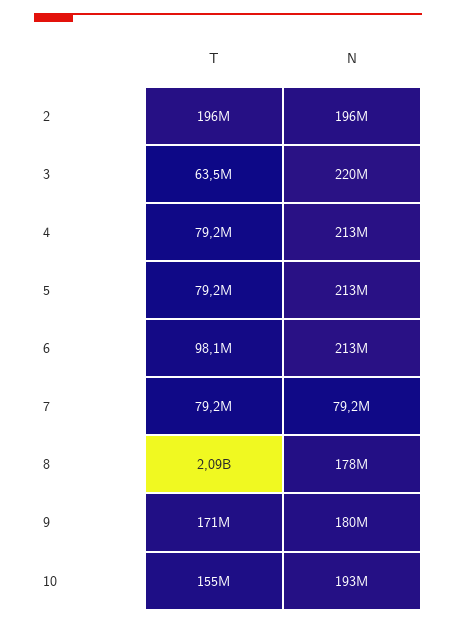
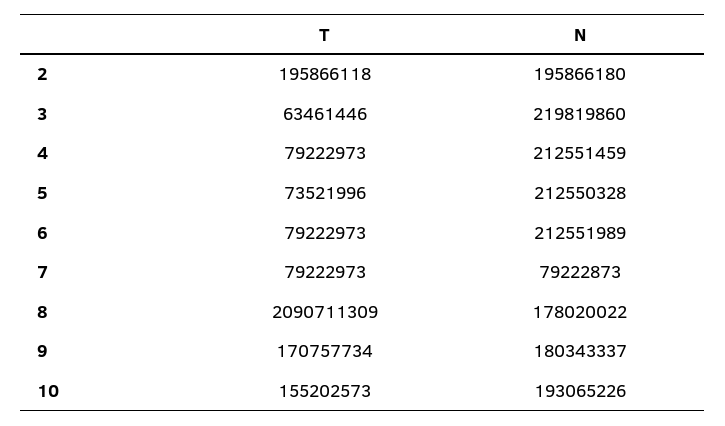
T, 5: 79200000 -> 73521996
T, 6: 98100000 -> 79222973

